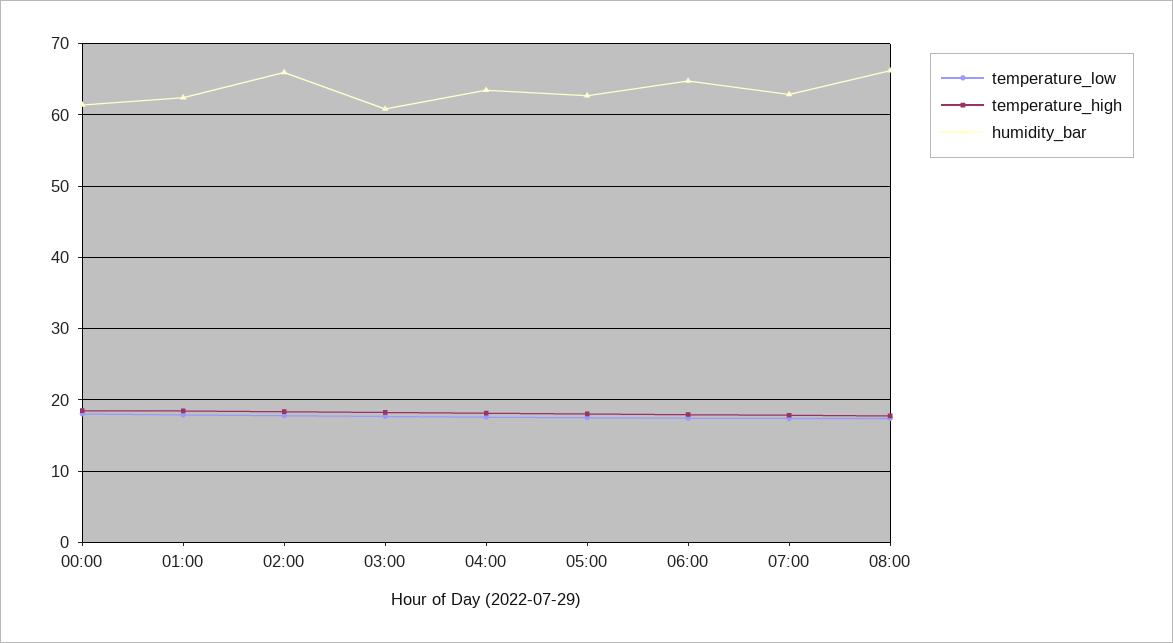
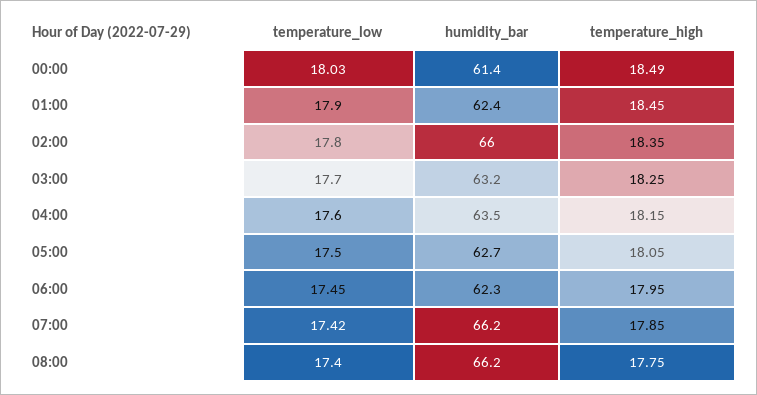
humidity_bar, 03:00: 61 -> 63.2
humidity_bar, 06:00: 65 -> 62.3
humidity_bar, 07:00: 63 -> 66.2

